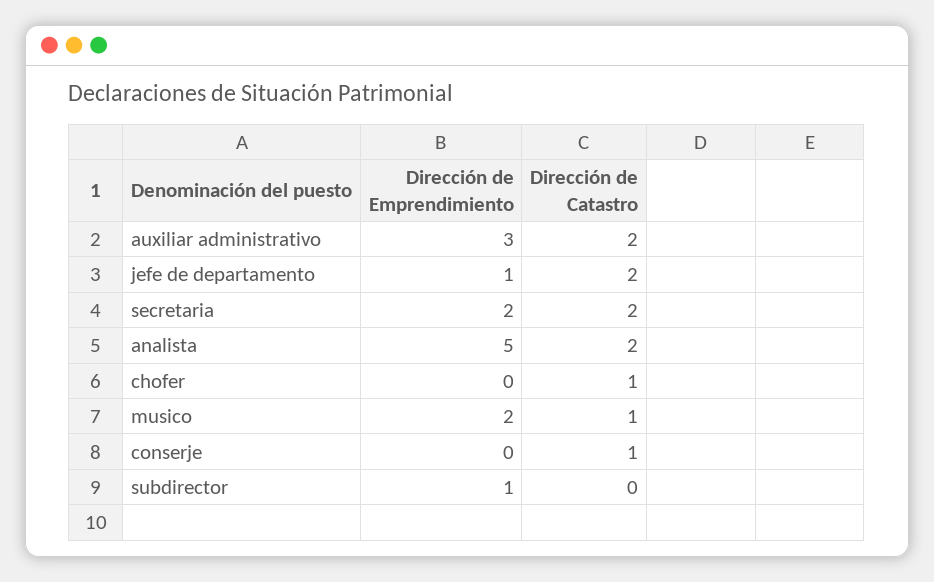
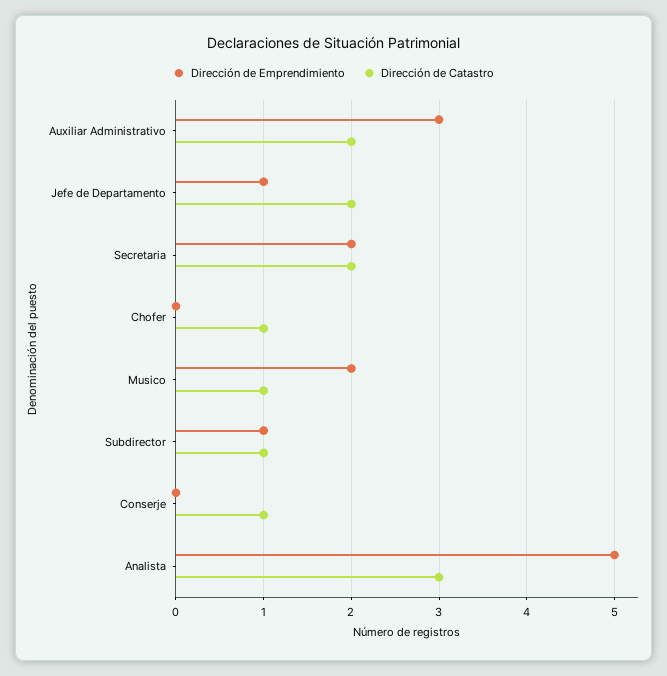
Dirección de Catastro, analista: 2 -> 3
Dirección de Catastro, subdirector: 0 -> 1

